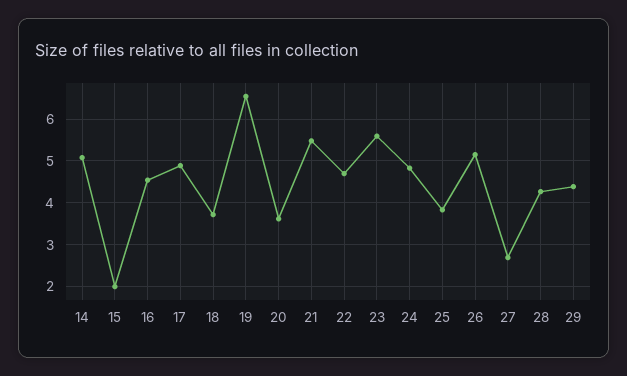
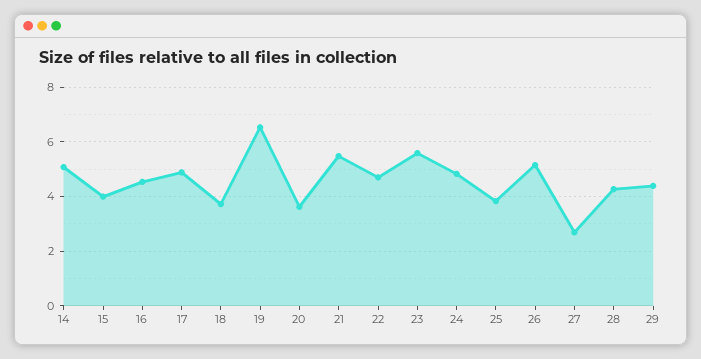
15: 2 -> 4

